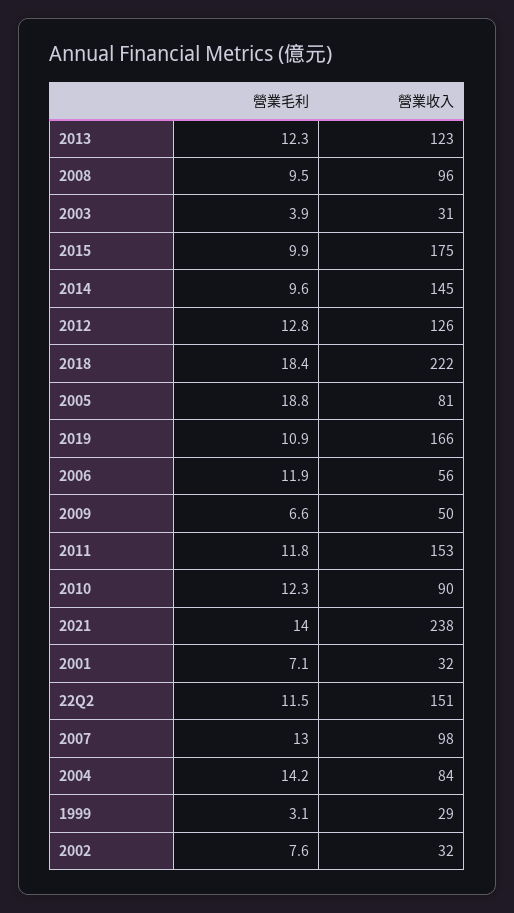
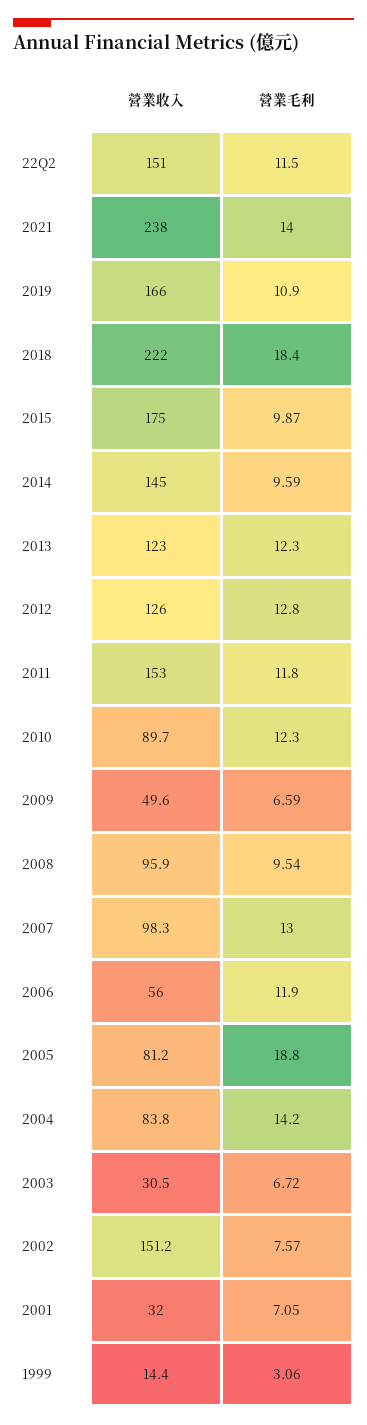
營業毛利, 2003: 3.9 -> 6.72
營業收入, 1999: 29 -> 14.4
營業收入, 2002: 32 -> 151.2

